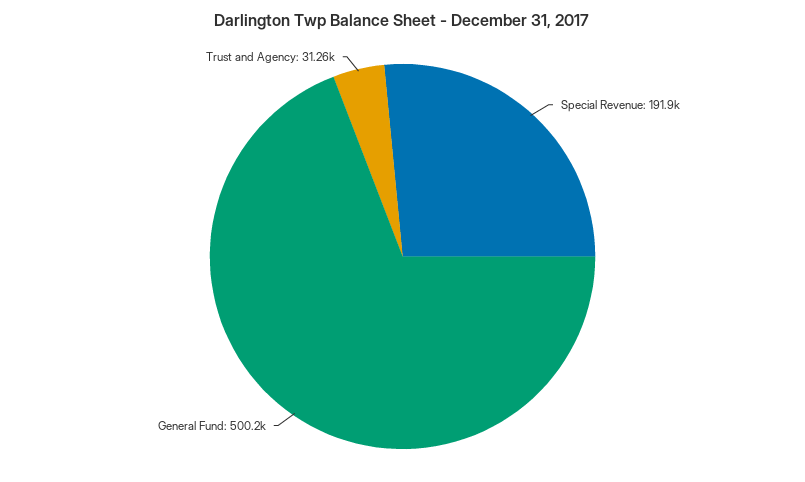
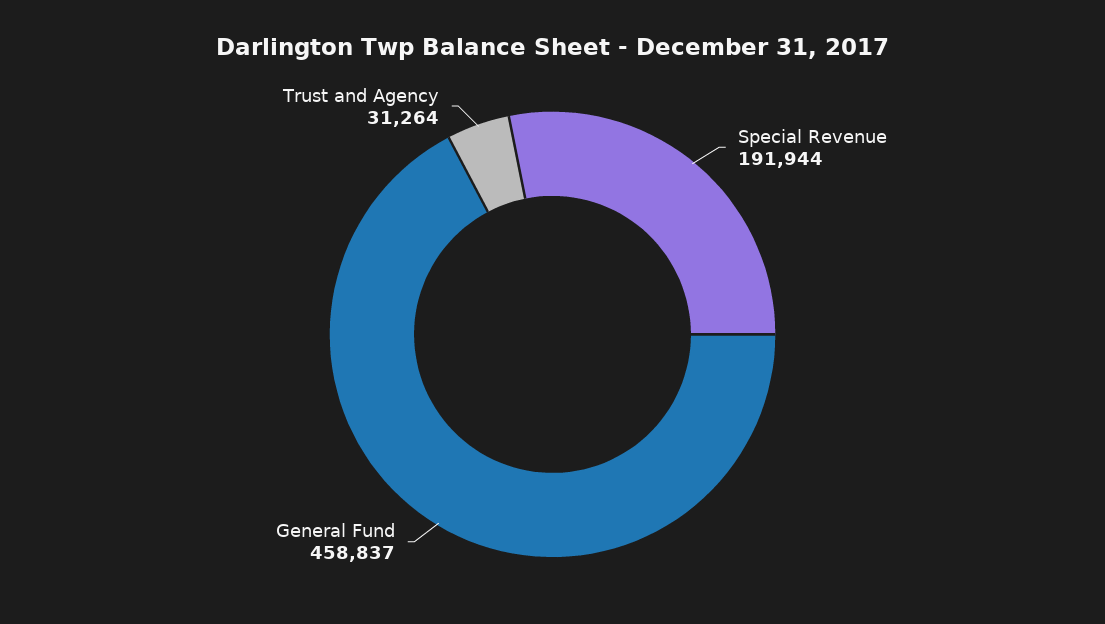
General Fund: 500200 -> 458837

